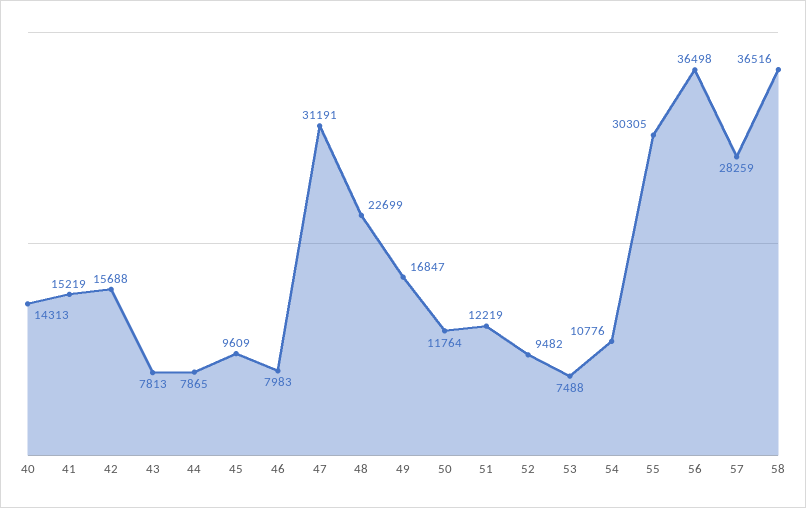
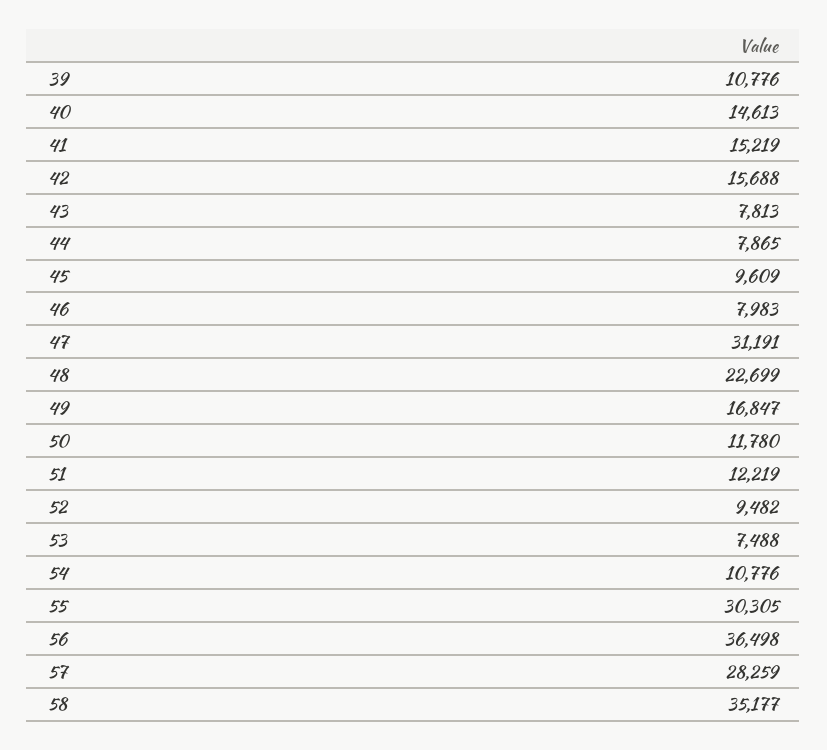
40: 14313 -> 14613
50: 11764 -> 11780
58: 36516 -> 35177
39: none -> 10776

